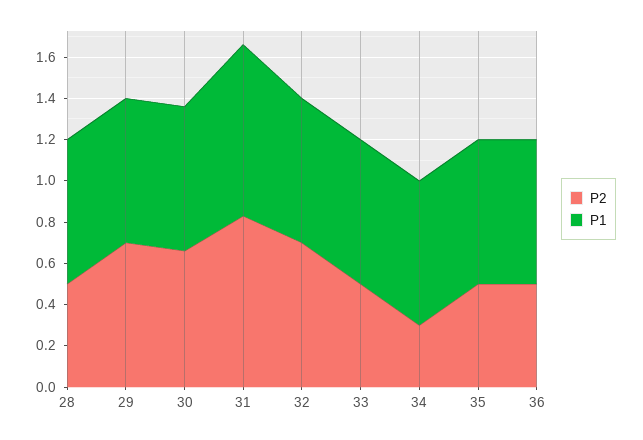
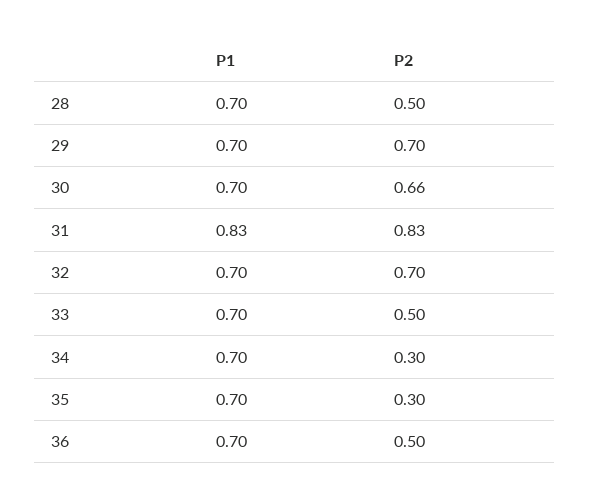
P2, 35: 0.5 -> 0.3

